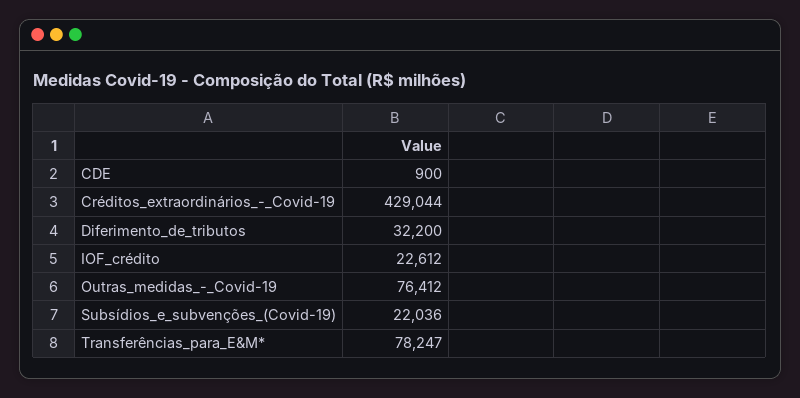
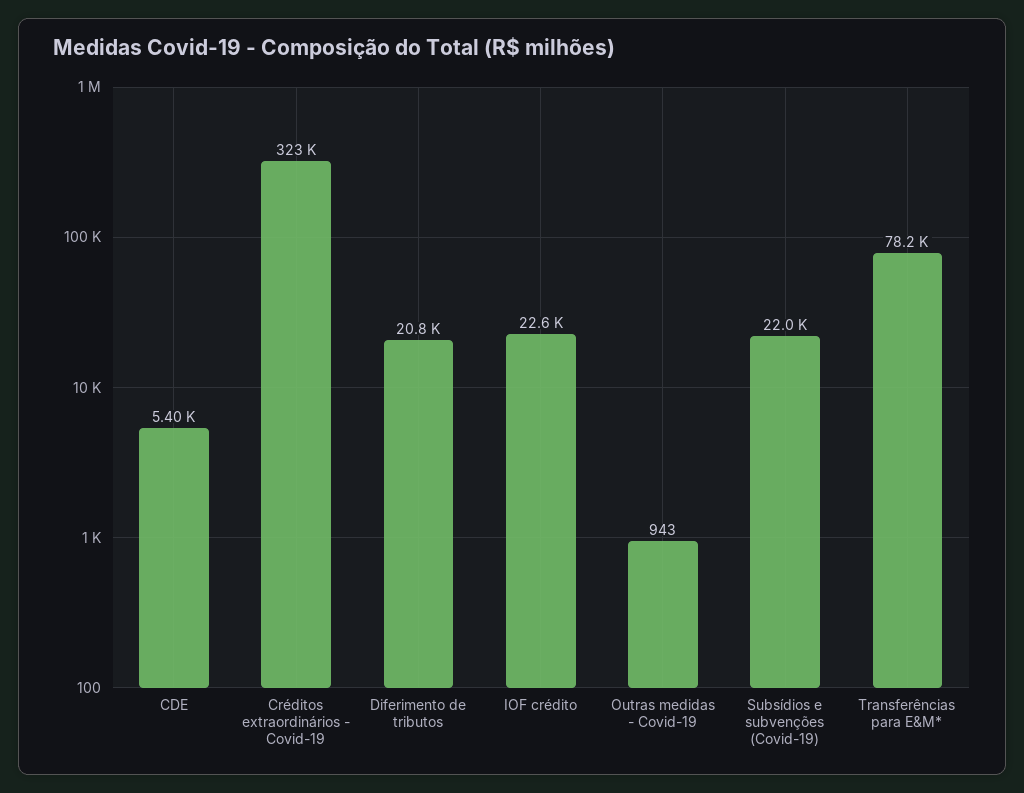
CDE: 900 -> 5400
Créditos_extraordinários_-_Covid-19: 429044 -> 323000
Diferimento_de_tributos: 32200 -> 20800
Outras_medidas_-_Covid-19: 76412 -> 943

